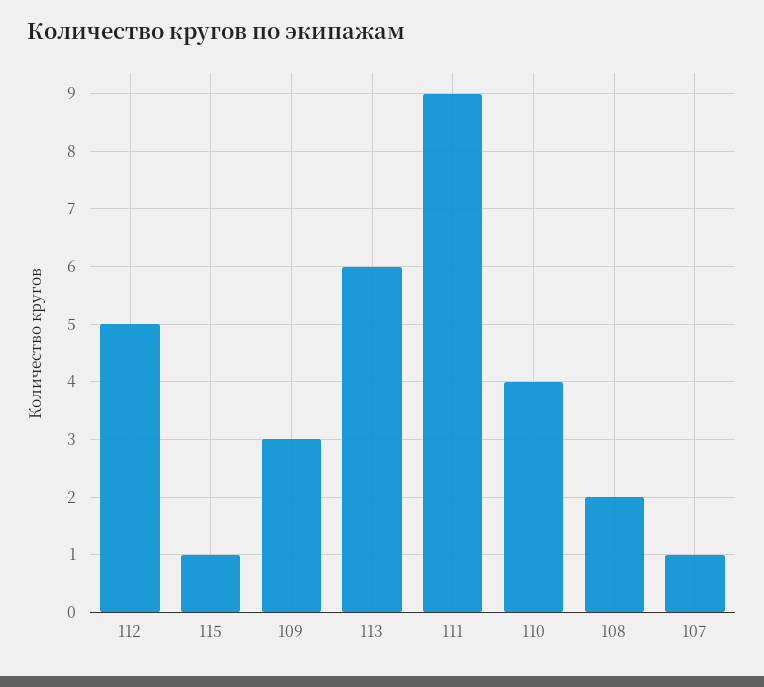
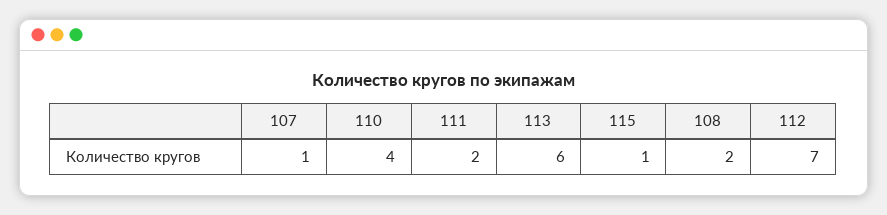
112: 5 -> 7
109: 3 -> none
111: 9 -> 2

